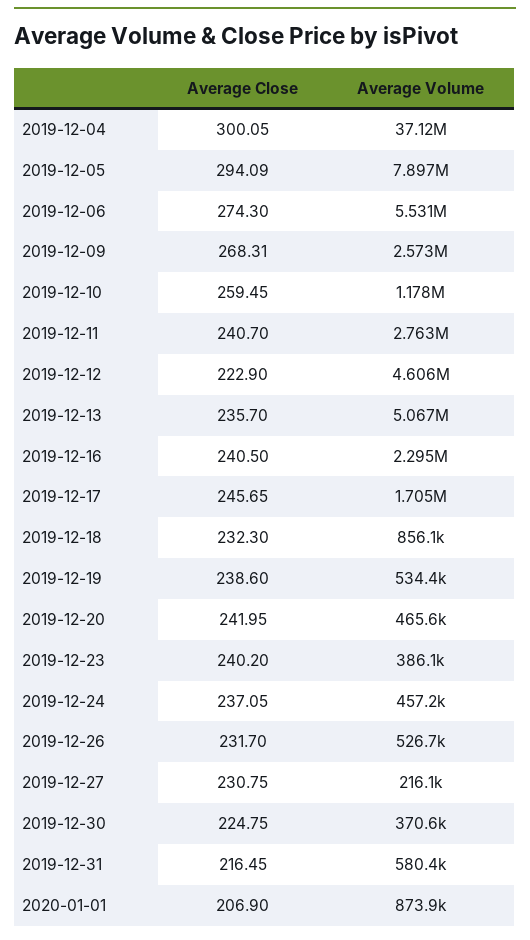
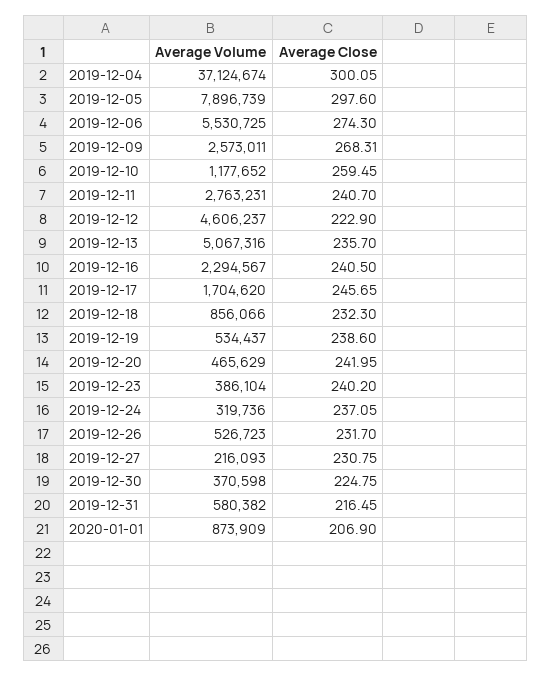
Average Close, 2019-12-05: 294.09 -> 297.6
Average Volume, 2019-12-24: 457200 -> 319736

